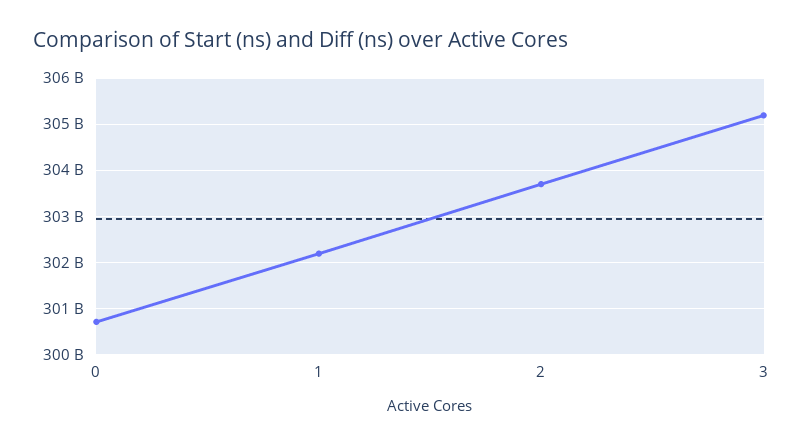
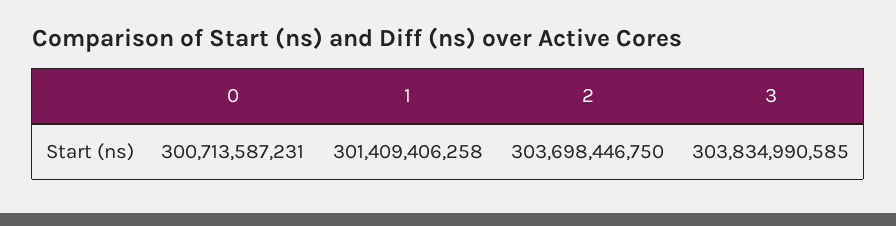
1: 302200000000 -> 301409406258
3: 305200000000 -> 303834990585

